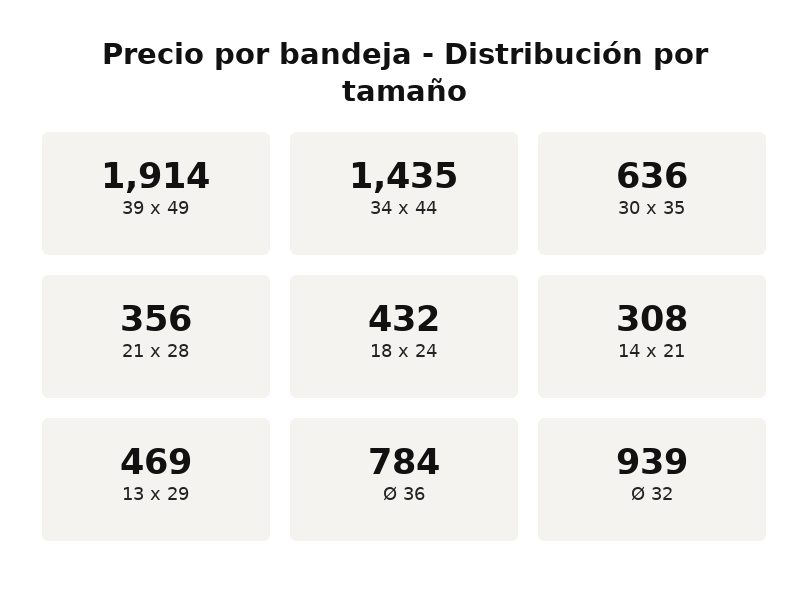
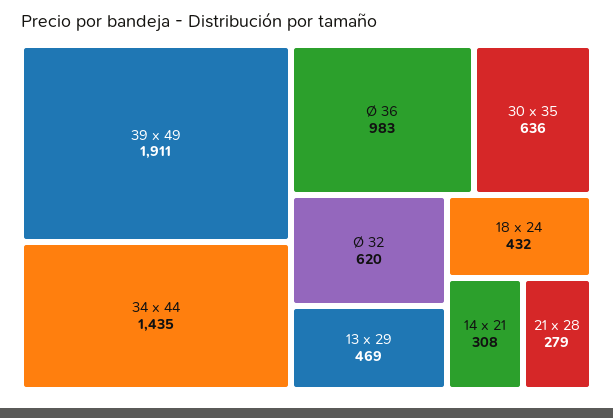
39 x 49: 1914 -> 1911
21 x 28: 356 -> 279
Ø 36: 784 -> 983
Ø 32: 939 -> 620

